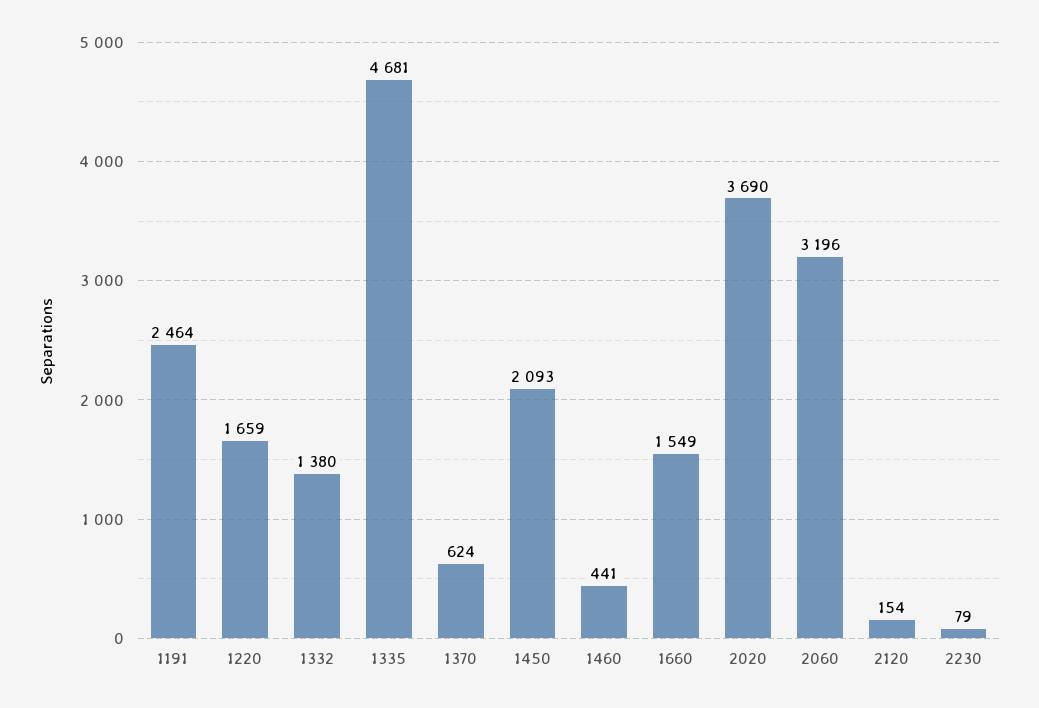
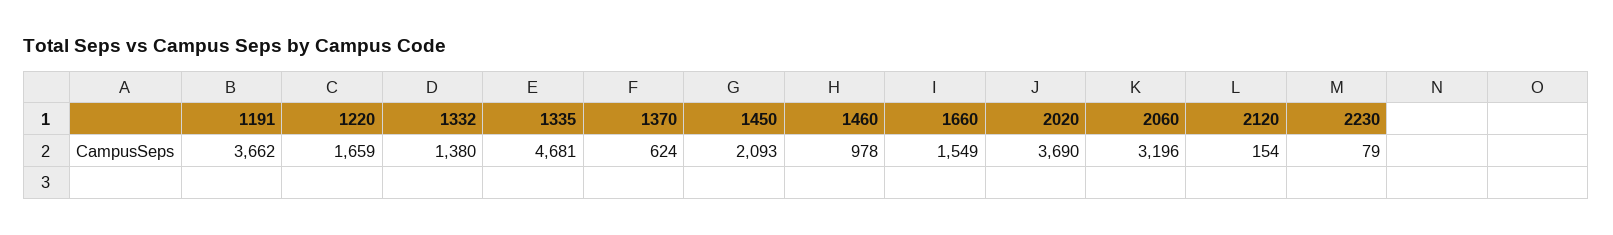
1191: 2464 -> 3662
1460: 441 -> 978

